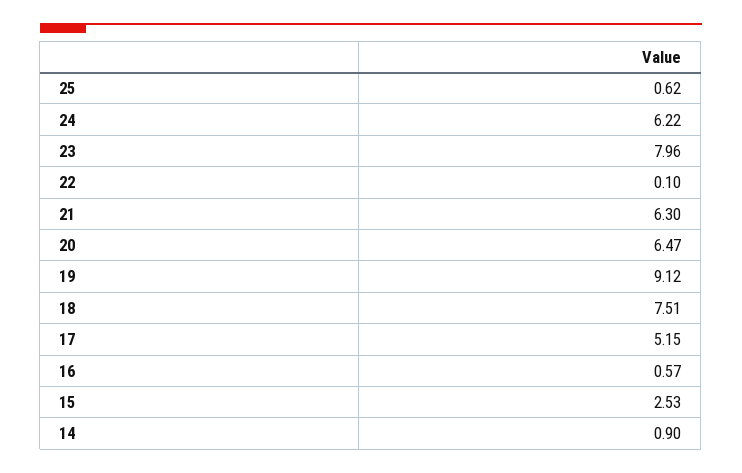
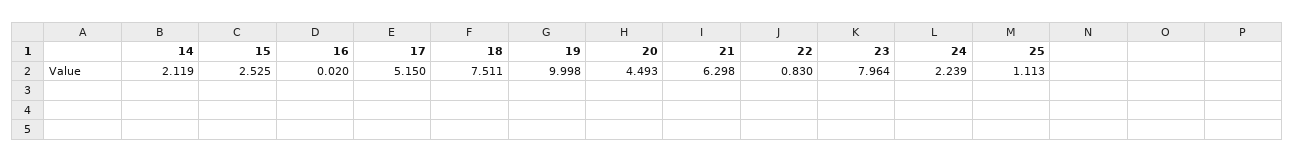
25: 0.62 -> 1.113
24: 6.22 -> 2.239
22: 0.1 -> 0.83
20: 6.47 -> 4.493
19: 9.12 -> 9.998
16: 0.57 -> 0.02
14: 0.9 -> 2.119

